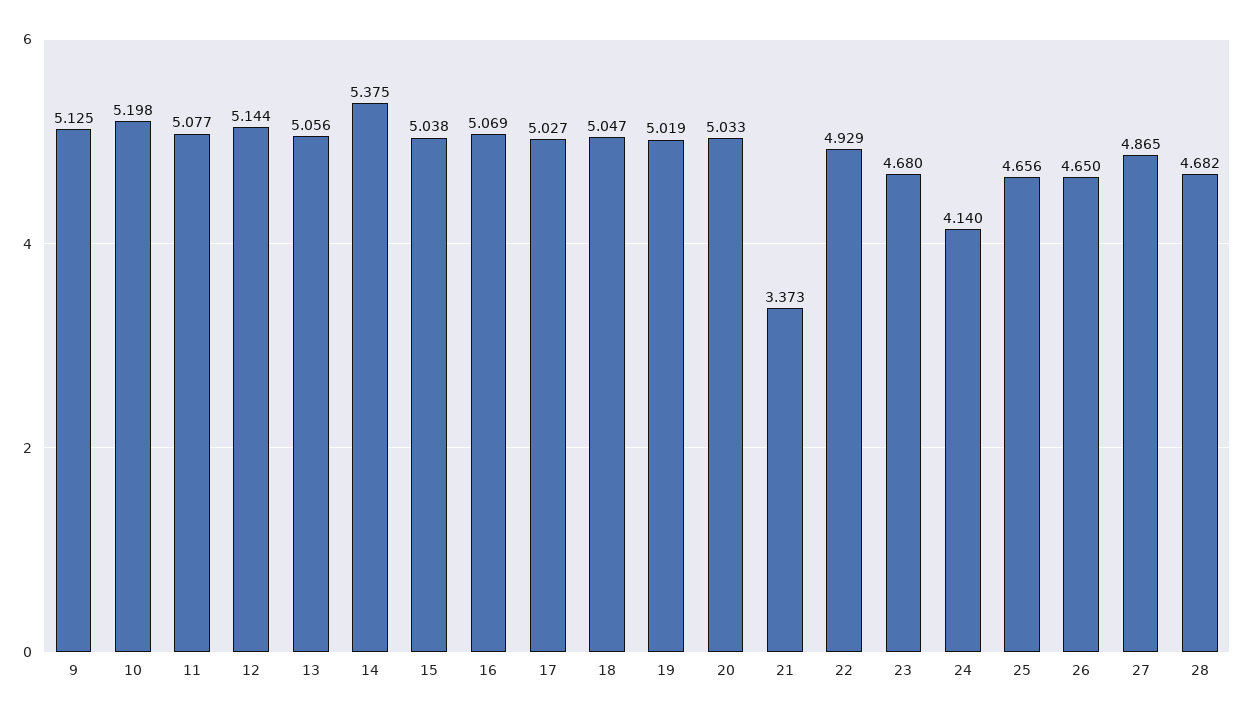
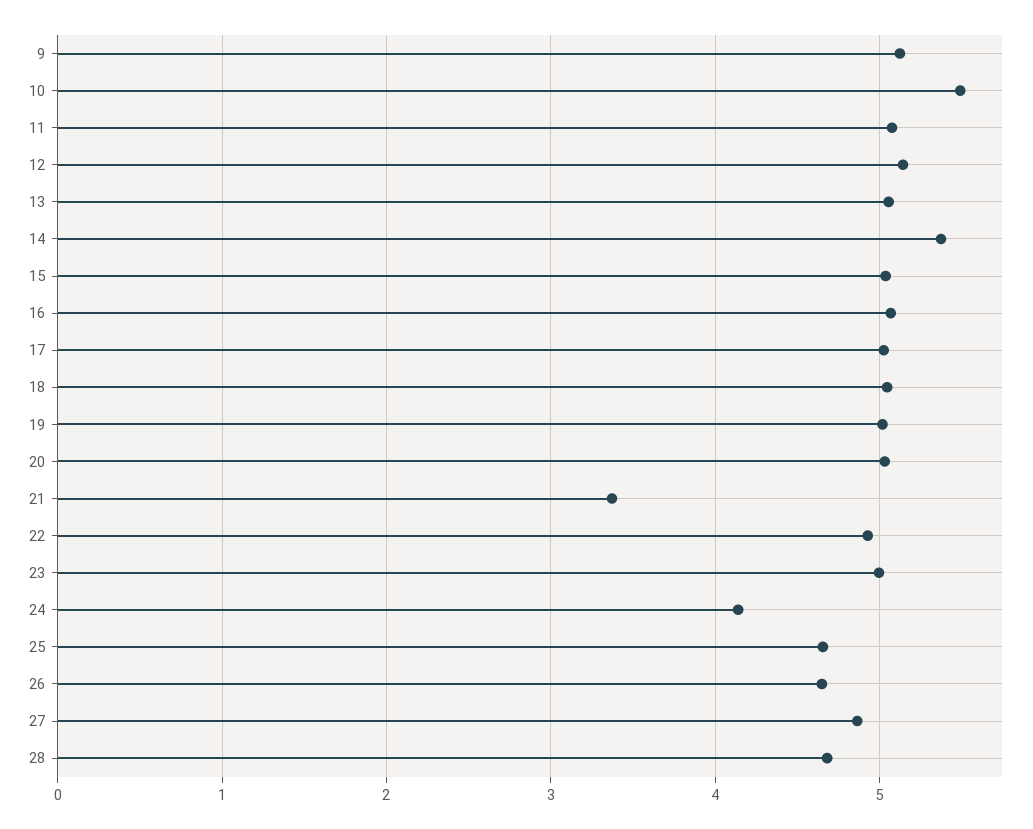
10: 5.198 -> 5.5
23: 4.68 -> 5

